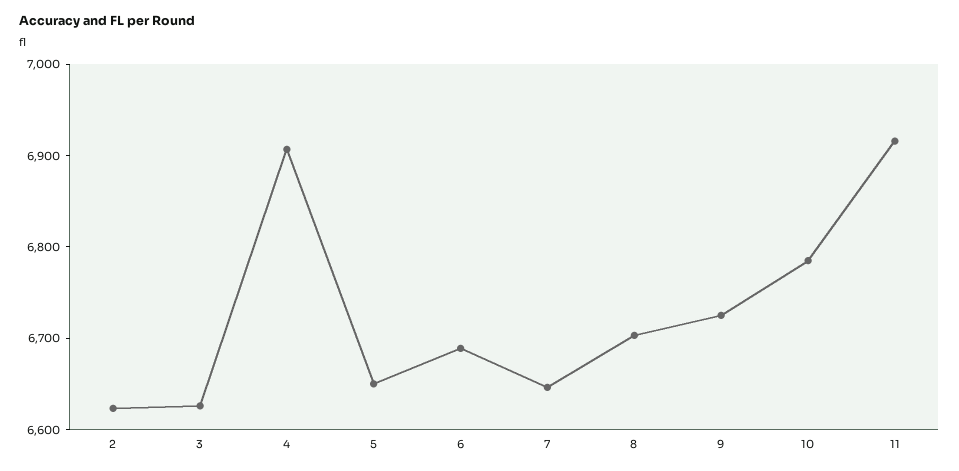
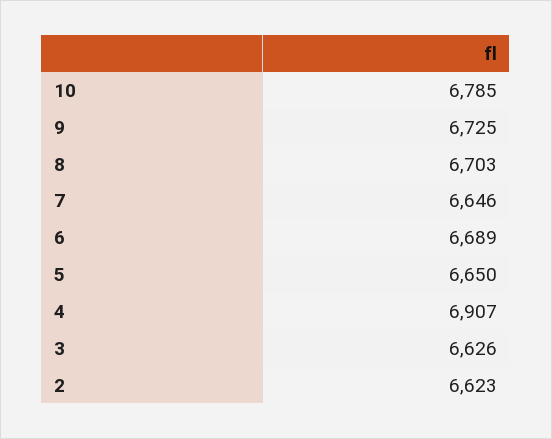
11: 6920 -> none

